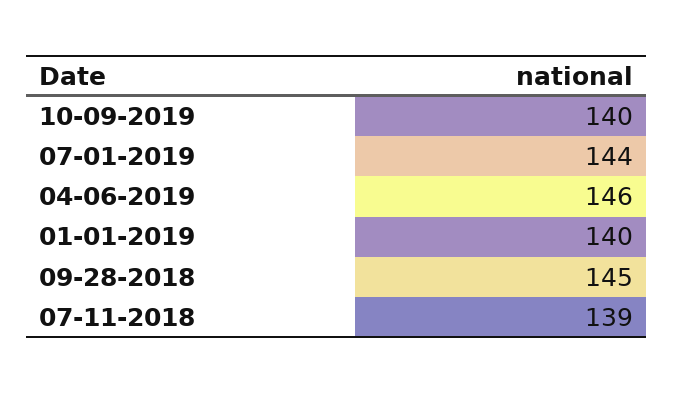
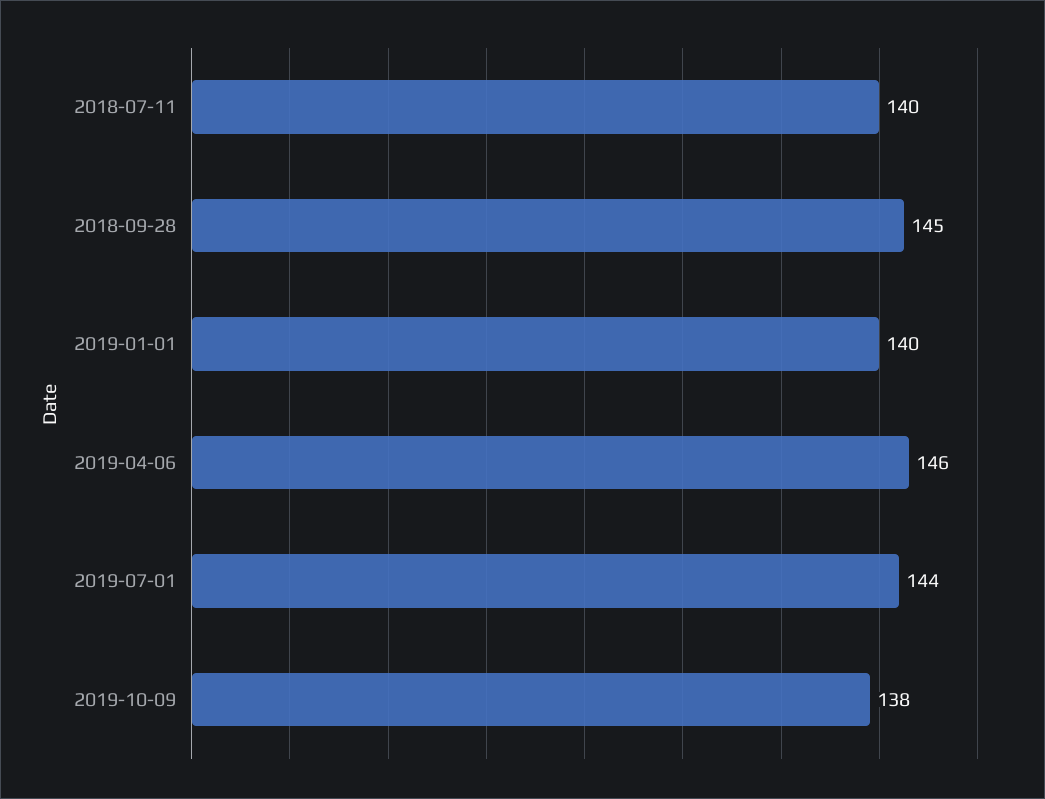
10-09-2019: 140 -> 138
07-11-2018: 139 -> 140

